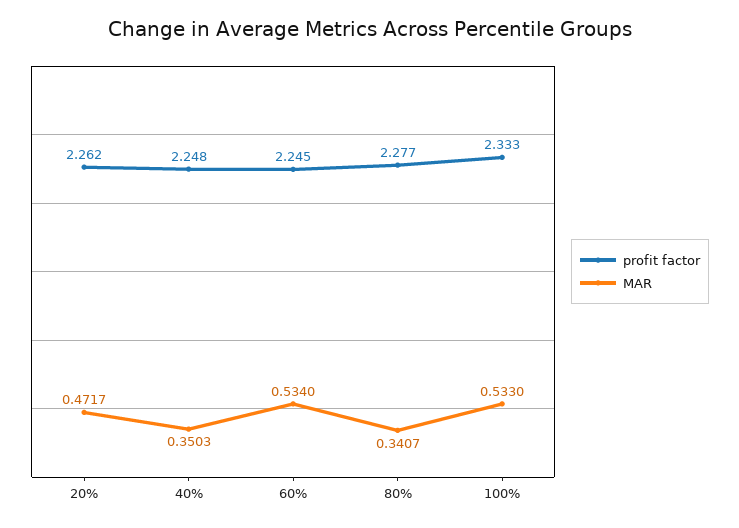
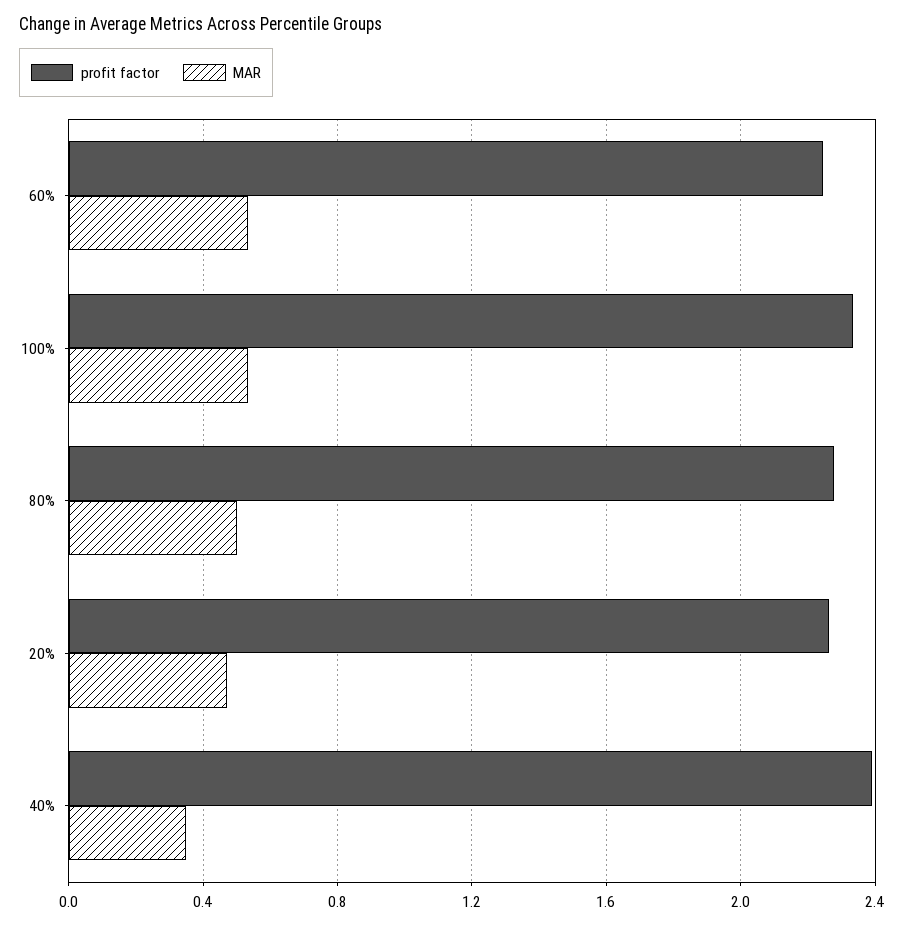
profit factor, 40%: 2.248 -> 2.4
MAR, 80%: 0.3407 -> 0.5

